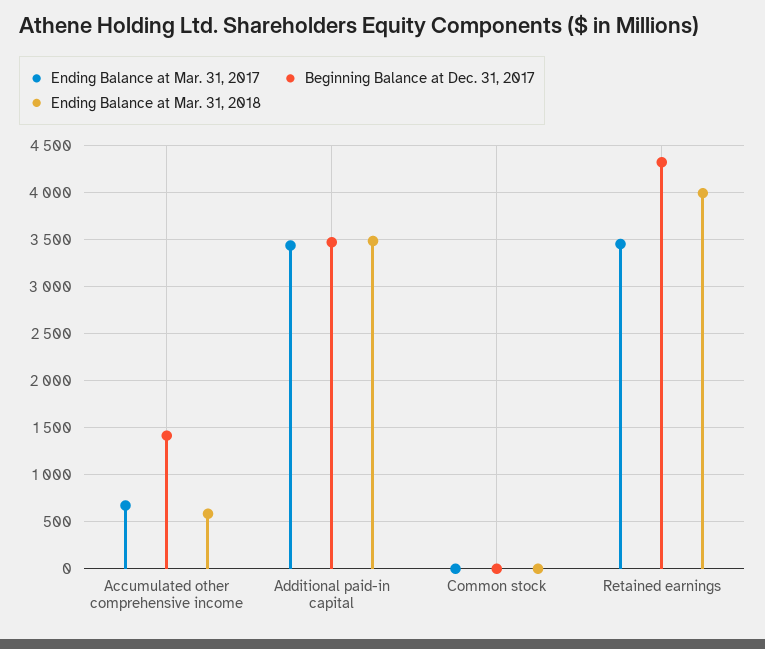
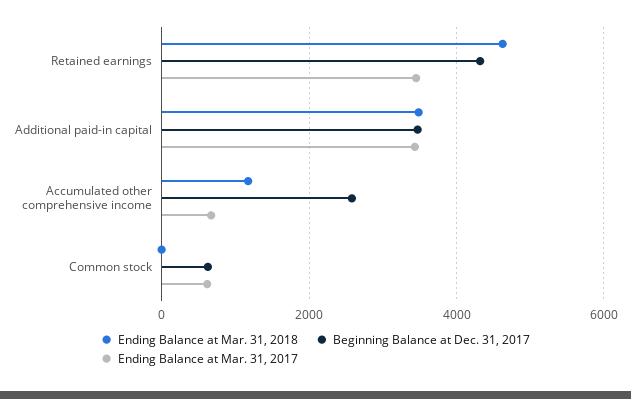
Beginning Balance at Dec. 31, 2017, Accumulated other comprehensive income: 1400 -> 2600
Ending Balance at Mar. 31, 2018, Accumulated other comprehensive income: 600 -> 1200
Ending Balance at Mar. 31, 2017, Common stock: 0 -> 600
Beginning Balance at Dec. 31, 2017, Common stock: 0 -> 600
Ending Balance at Mar. 31, 2018, Retained earnings: 4000 -> 4600

